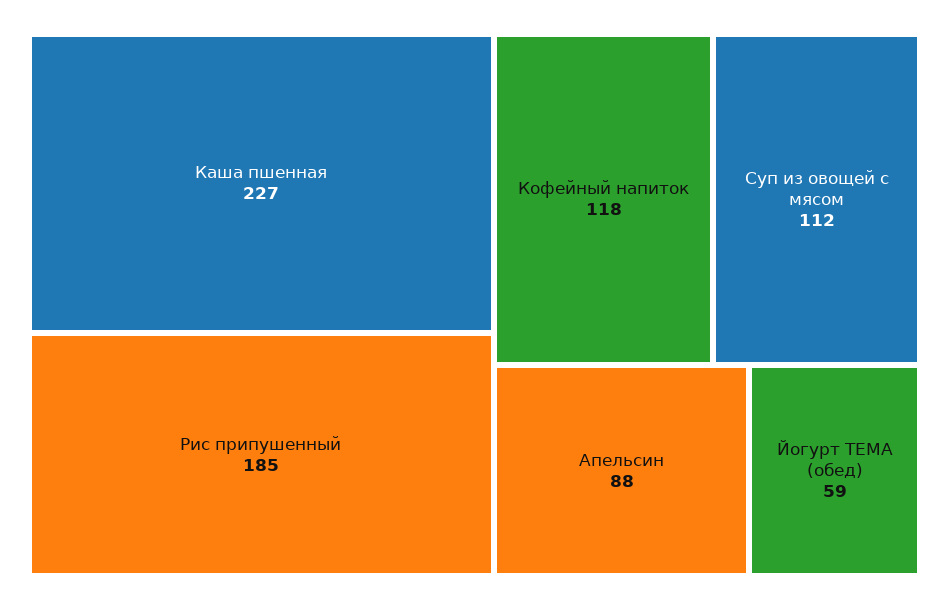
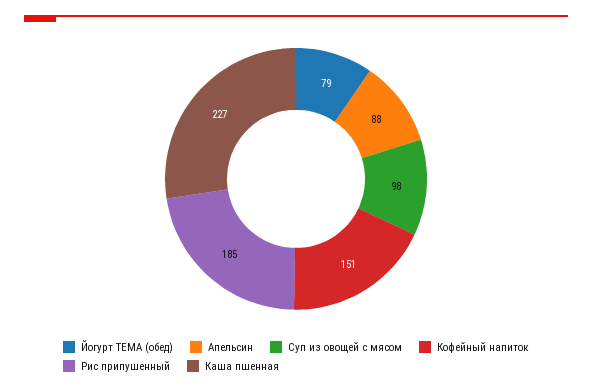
Кофейный напиток: 118 -> 151
Суп из овощей с мясом: 112 -> 98
Йогурт ТЕМА (обед): 59 -> 79

